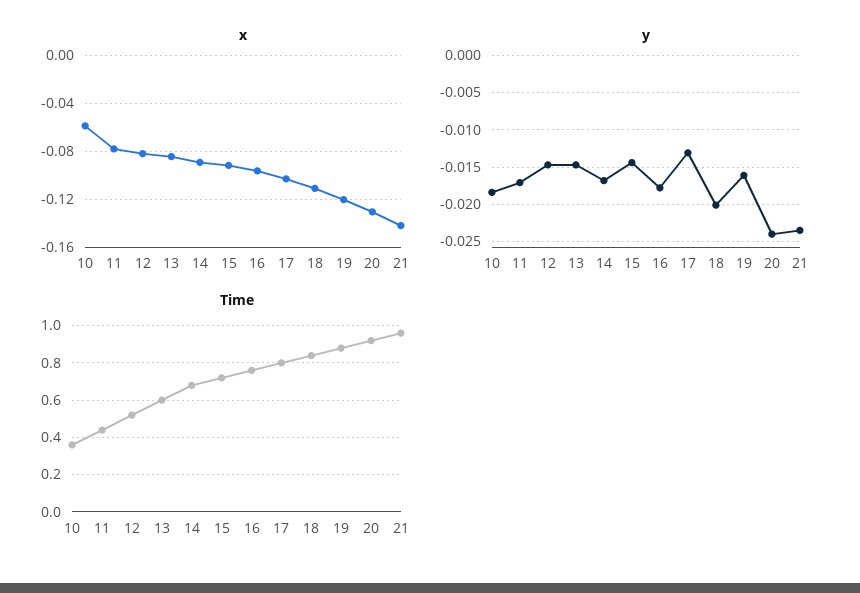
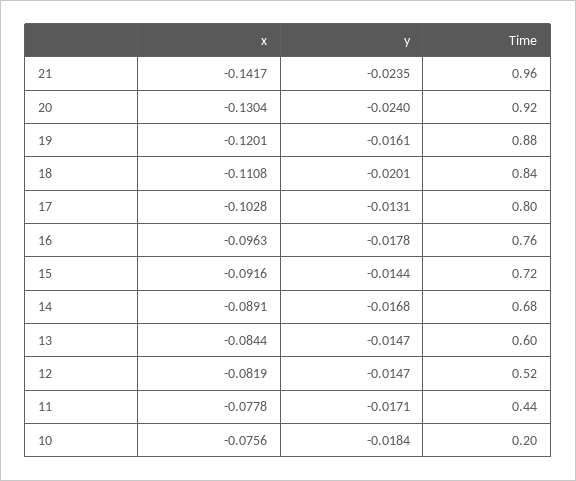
x, 10: -0.06 -> -0.0756
Time, 10: 0.35 -> 0.2

